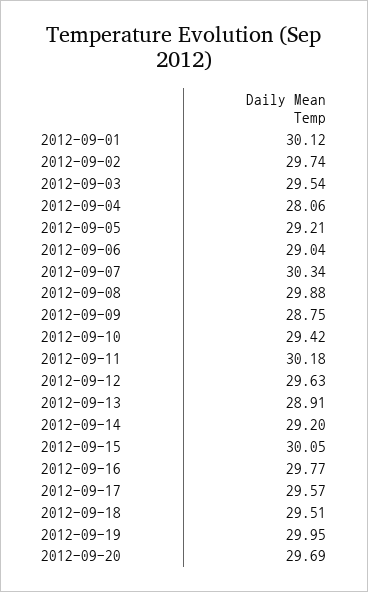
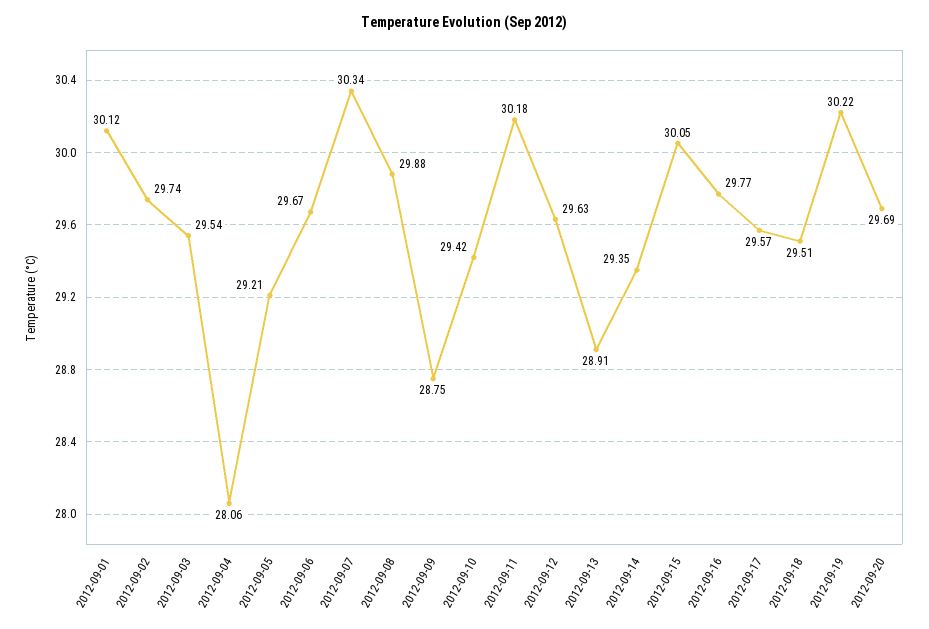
2012-09-06: 29.04 -> 29.67
2012-09-14: 29.2 -> 29.35
2012-09-19: 29.95 -> 30.22

